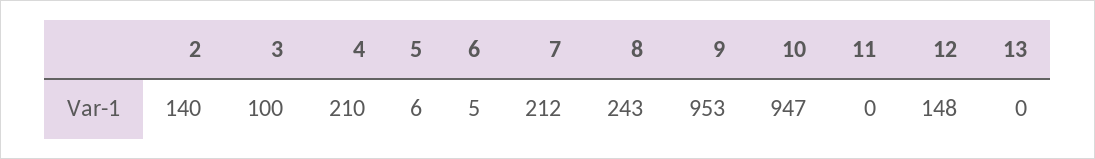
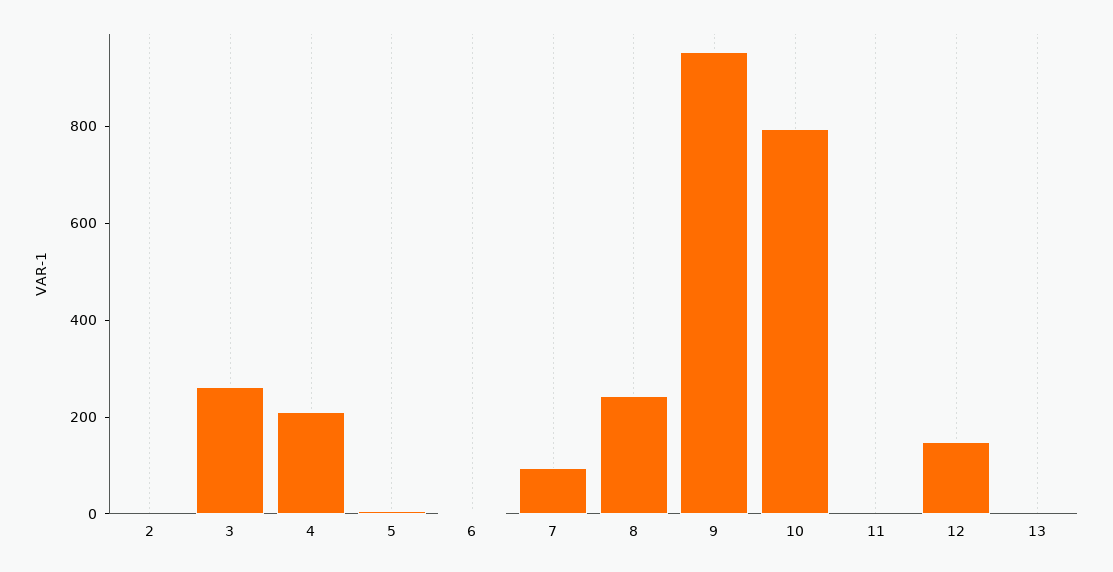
2: 140 -> 0
3: 100 -> 250
7: 212 -> 100
10: 947 -> 800

